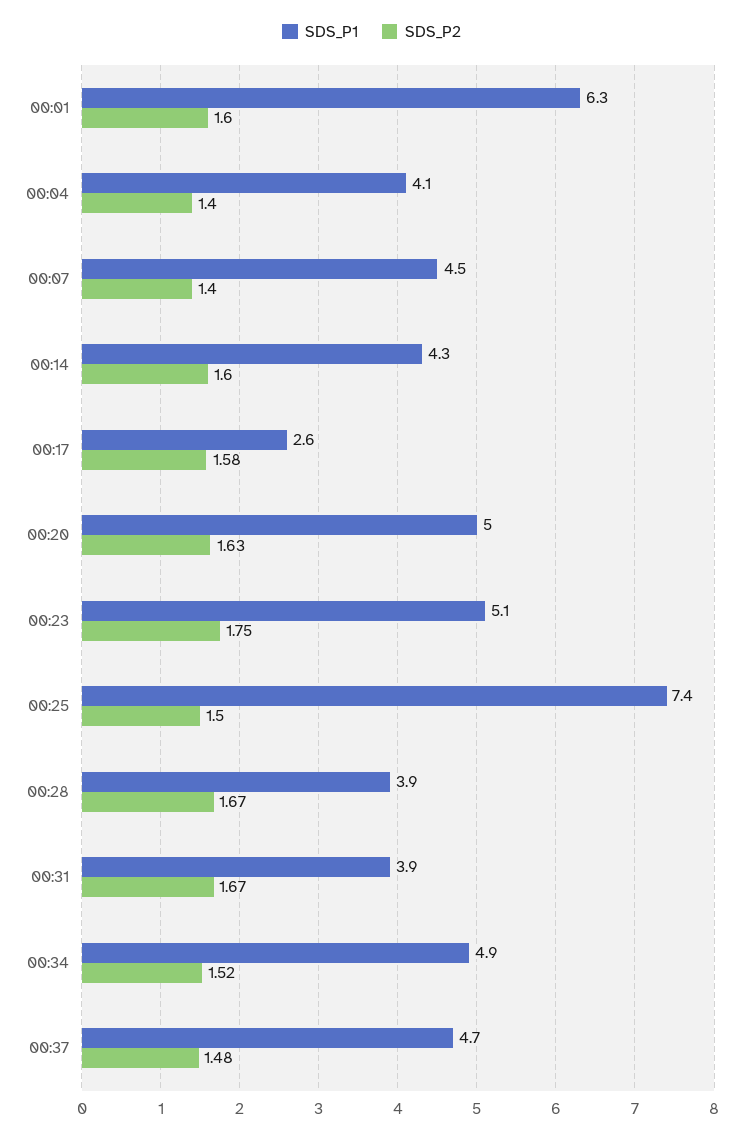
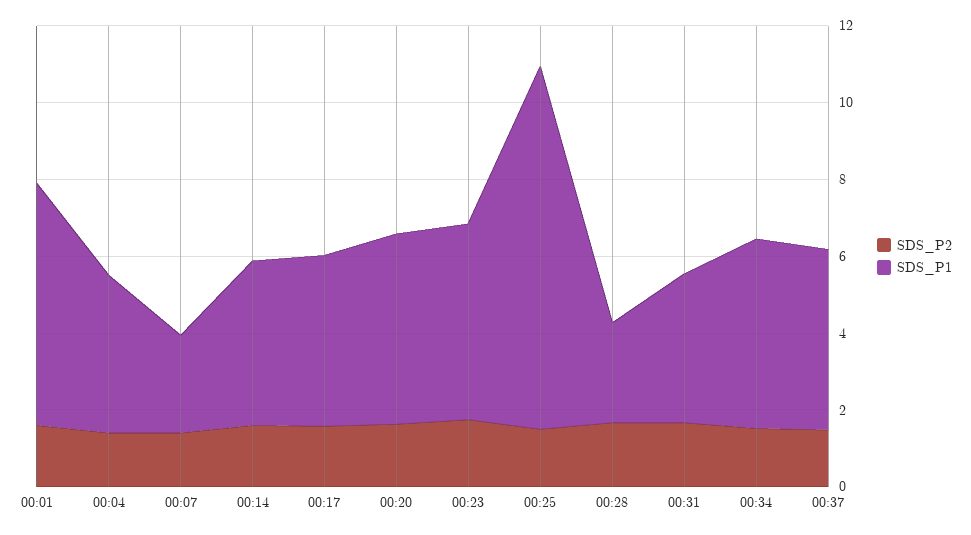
SDS_P1, 00:07: 4.5 -> 2.5
SDS_P1, 00:17: 2.6 -> 4.5
SDS_P1, 00:25: 7.4 -> 9.5
SDS_P1, 00:28: 3.9 -> 2.5

